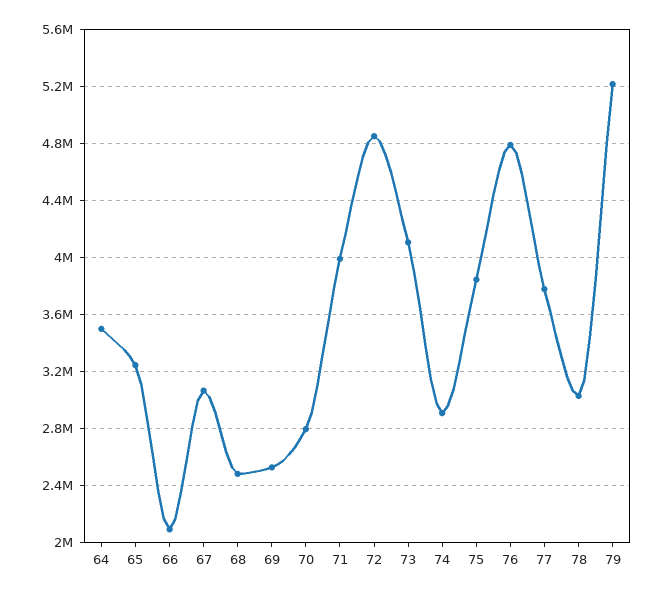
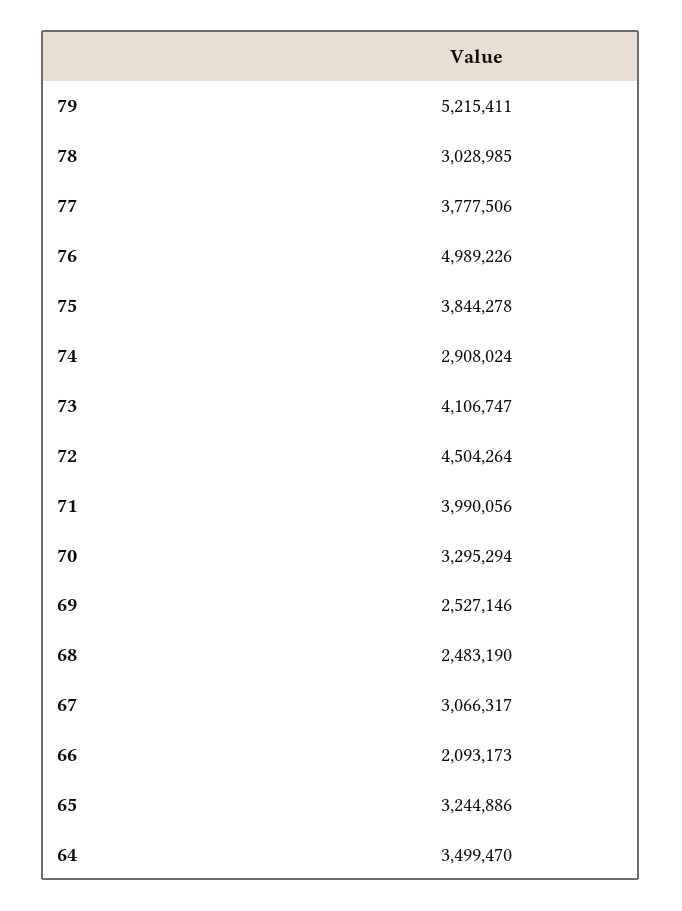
70: 2800000 -> 3295294
72: 4850000 -> 4504264
76: 4800000 -> 4989226

